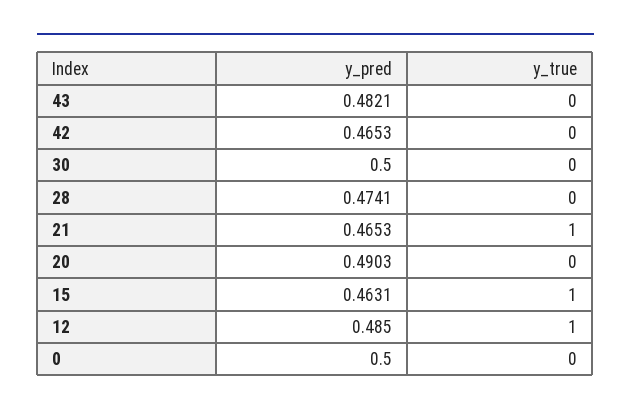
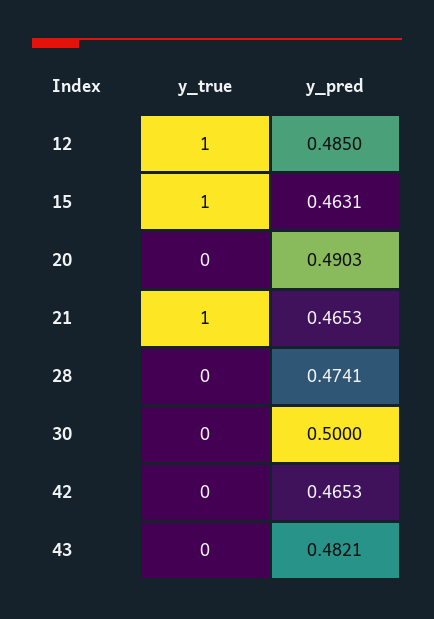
y_pred, 0: 0.5 -> none
y_true, 0: 0 -> none

